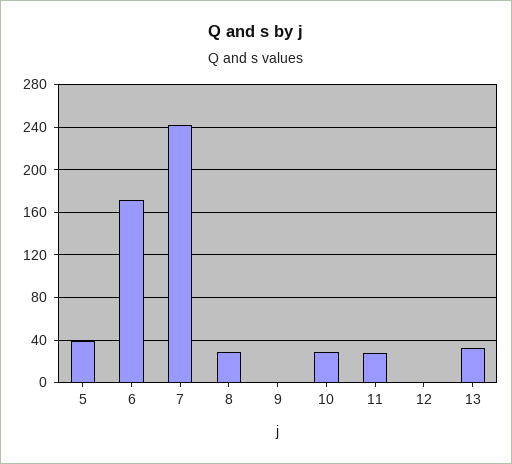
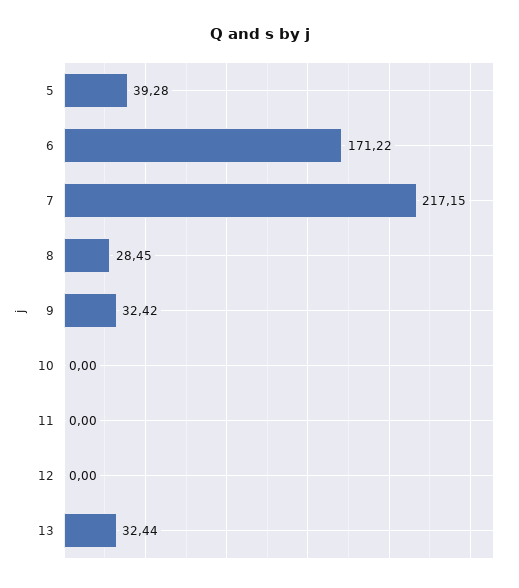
7: 240 -> 217.15
9: 0 -> 32.42
10: 30 -> 0
11: 30 -> 0

